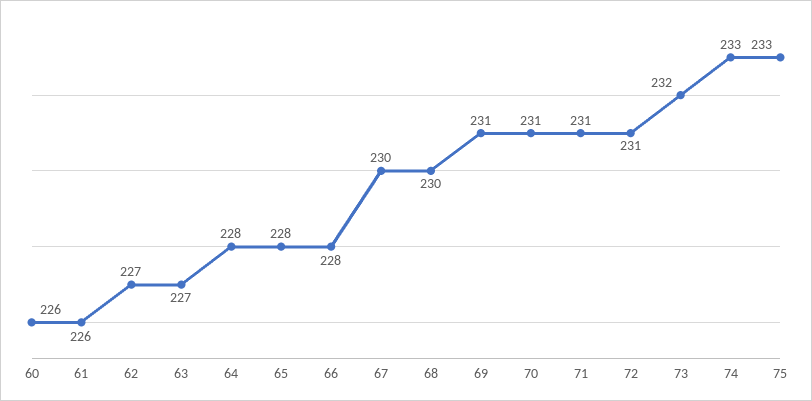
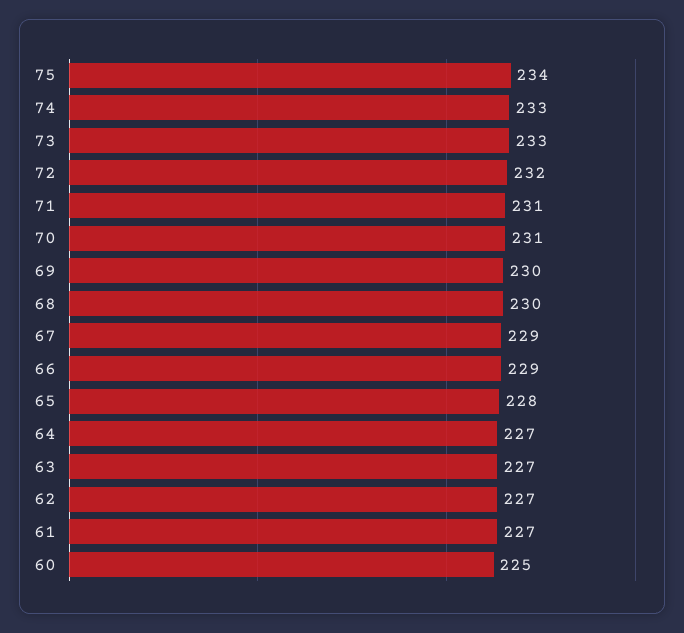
60: 226 -> 225
61: 226 -> 227
64: 228 -> 227
66: 228 -> 229
67: 230 -> 229
69: 231 -> 230
72: 231 -> 232
73: 232 -> 233
75: 233 -> 234

